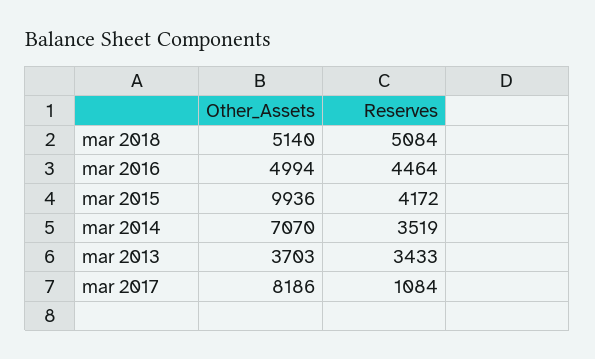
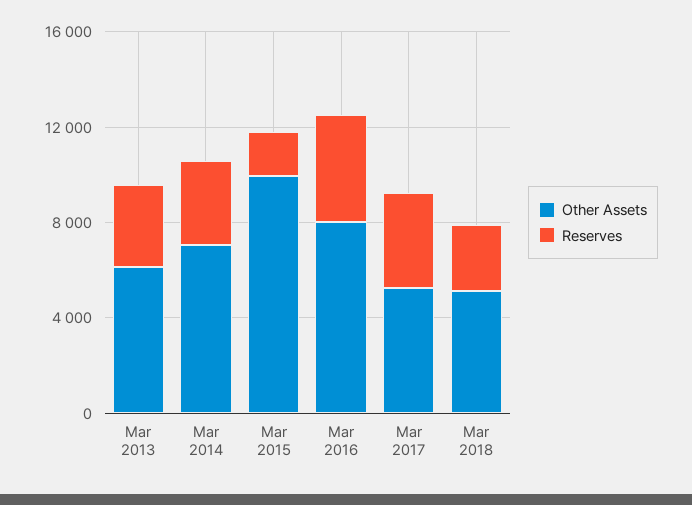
Reserves, mar 2018: 5084 -> 3000
Other_Assets, mar 2016: 4994 -> 8000
Reserves, mar 2015: 4172 -> 2000
Other_Assets, mar 2013: 3703 -> 6000
Other_Assets, mar 2017: 8186 -> 5000
Reserves, mar 2017: 1084 -> 4000

